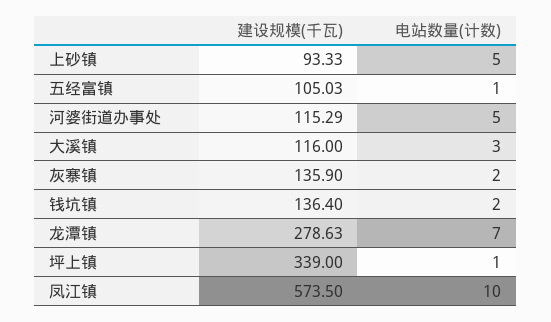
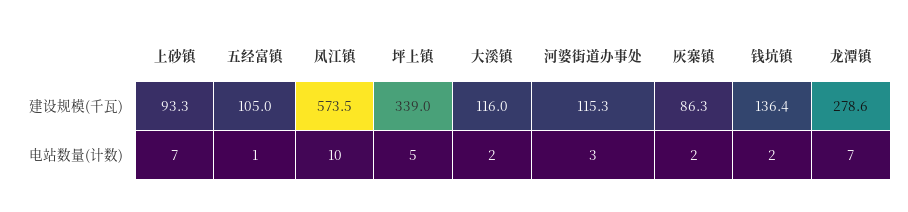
电站数量(计数), 上砂镇: 5 -> 7
电站数量(计数), 河婆街道办事处: 5 -> 3
电站数量(计数), 大溪镇: 3 -> 2
建设规模(千瓦), 灰寨镇: 135.9 -> 86.3
电站数量(计数), 坪上镇: 1 -> 5

